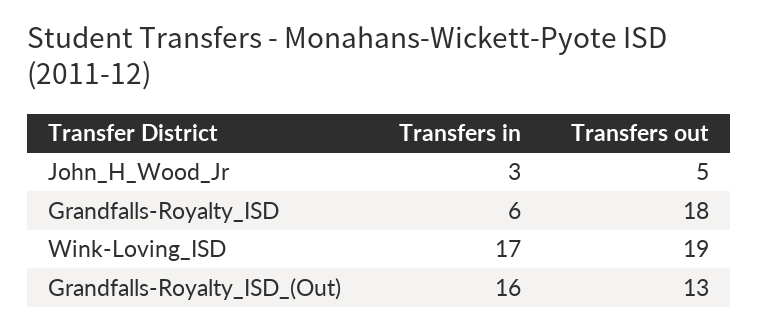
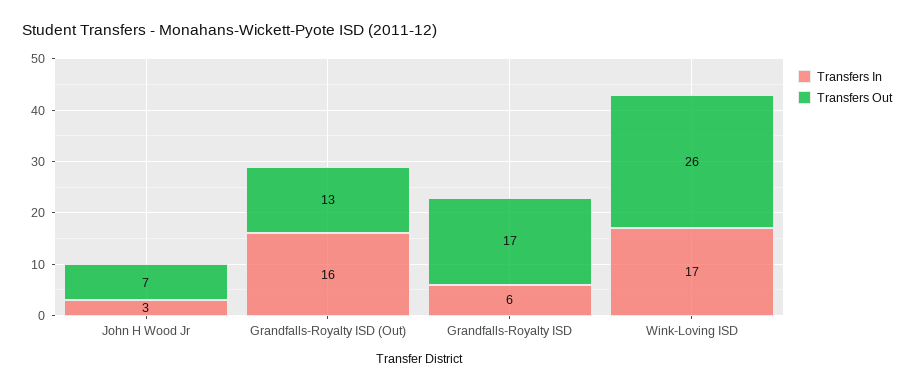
Transfers out, John_H_Wood_Jr: 5 -> 7
Transfers out, Grandfalls-Royalty_ISD: 18 -> 17
Transfers out, Wink-Loving_ISD: 19 -> 26

